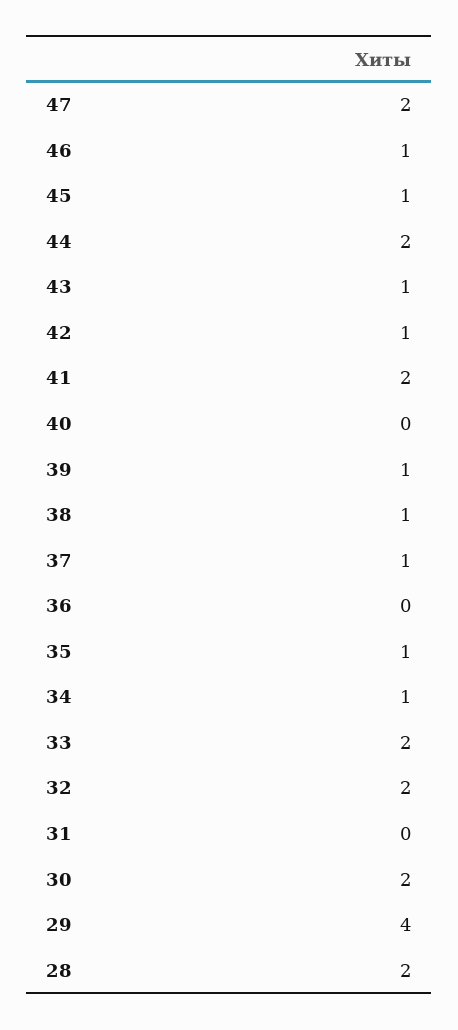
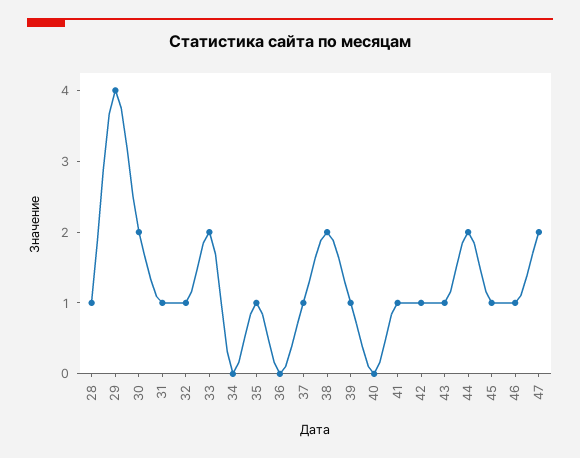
41: 2 -> 1
38: 1 -> 2
34: 1 -> 0
32: 2 -> 1
31: 0 -> 1
28: 2 -> 1

